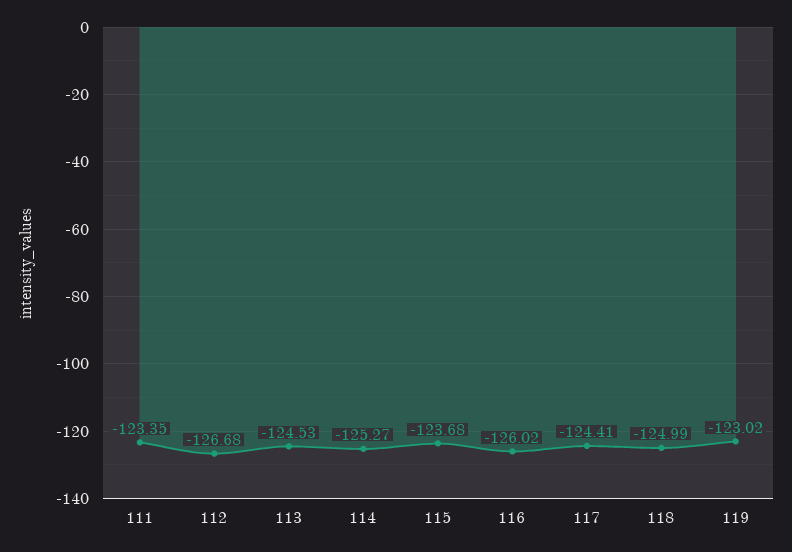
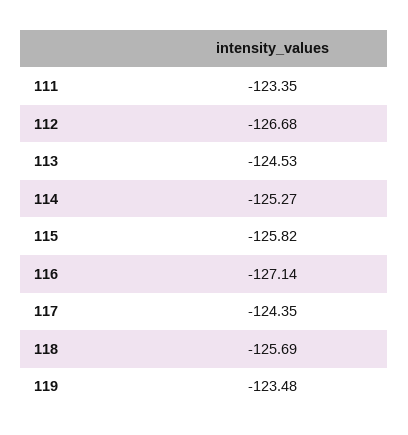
115: -123.68 -> -125.82
116: -126.02 -> -127.14
117: -124.41 -> -124.35
118: -124.99 -> -125.69
119: -123.02 -> -123.48

